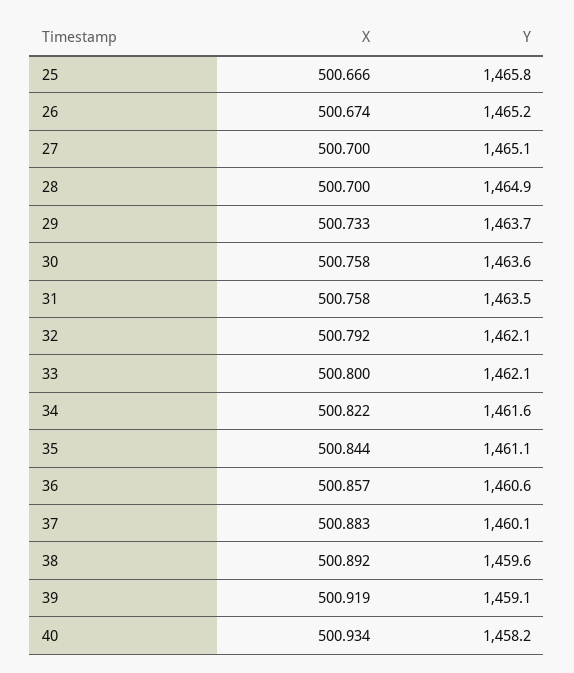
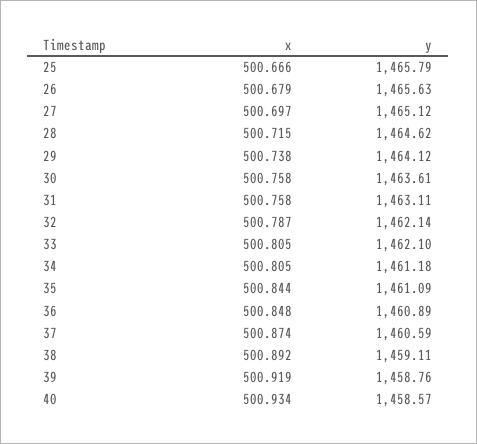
X, 26: 500.674 -> 500.679
Y, 26: 1465.2 -> 1465.63
X, 27: 500.7 -> 500.697
X, 28: 500.7 -> 500.715
Y, 28: 1464.9 -> 1464.62
X, 29: 500.733 -> 500.738
Y, 29: 1463.7 -> 1464.12
Y, 31: 1463.5 -> 1463.11
X, 32: 500.792 -> 500.787
X, 33: 500.8 -> 500.805
X, 34: 500.822 -> 500.805
Y, 34: 1461.6 -> 1461.18
X, 36: 500.857 -> 500.848
Y, 36: 1460.6 -> 1460.89
X, 37: 500.883 -> 500.874
Y, 37: 1460.1 -> 1460.59
Y, 38: 1459.6 -> 1459.11
Y, 39: 1459.1 -> 1458.76
Y, 40: 1458.2 -> 1458.57

